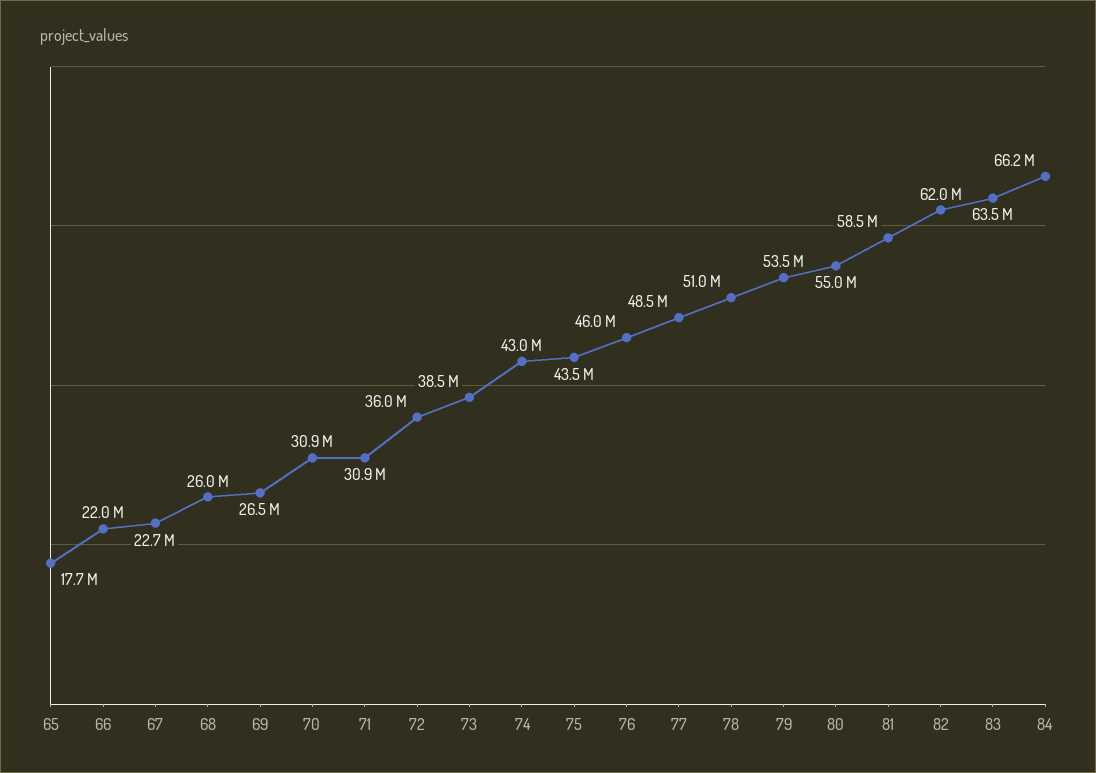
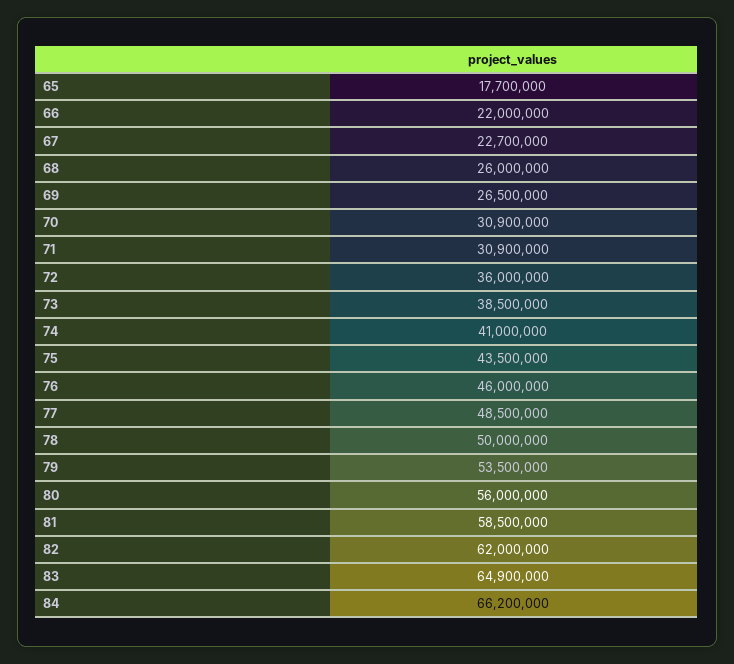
74: 43000000 -> 41000000
78: 51000000 -> 50000000
80: 55000000 -> 56000000
83: 63500000 -> 64900000

